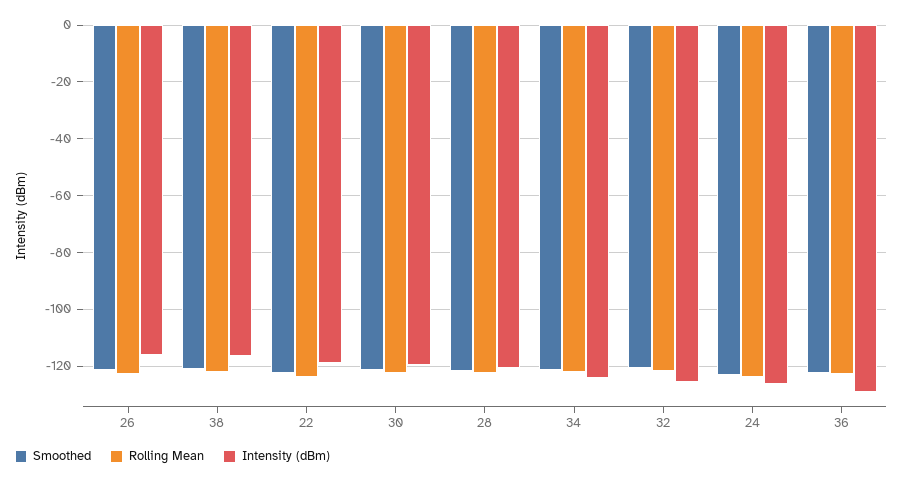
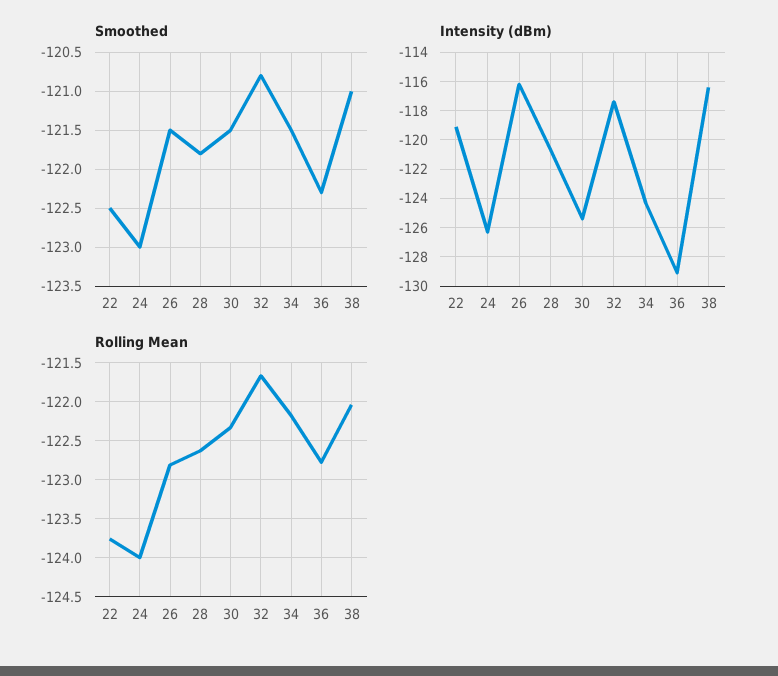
Intensity (dBm), 30: -120 -> -125.5
Intensity (dBm), 32: -125 -> -117.5

